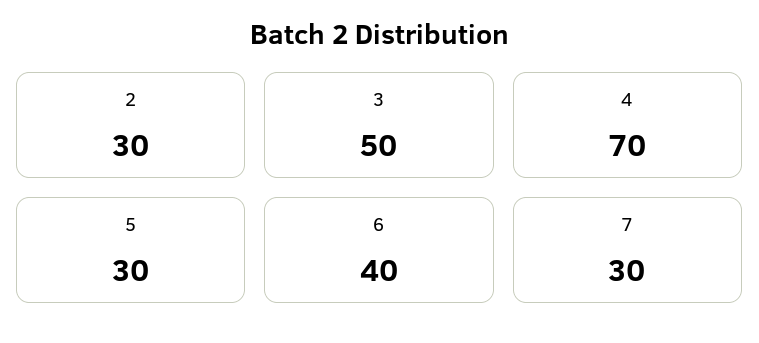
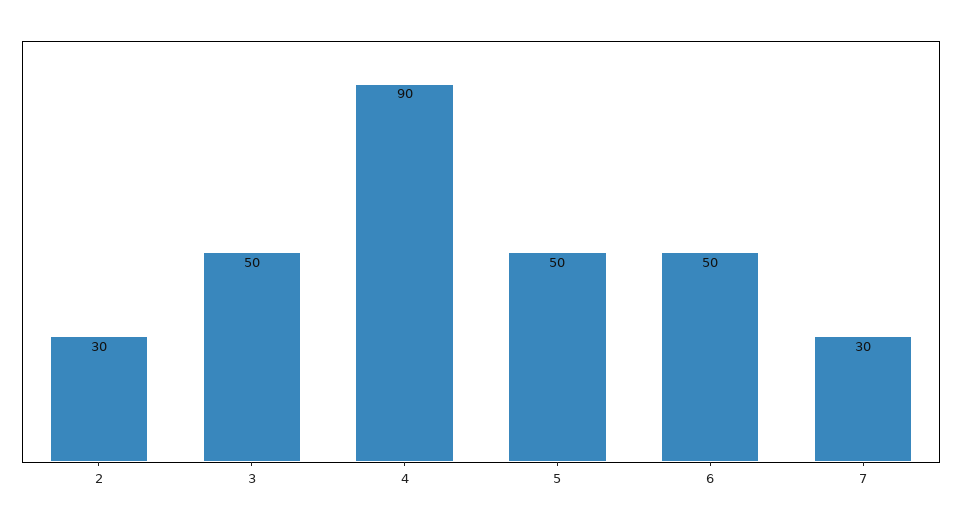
4: 70 -> 90
5: 30 -> 50
6: 40 -> 50

